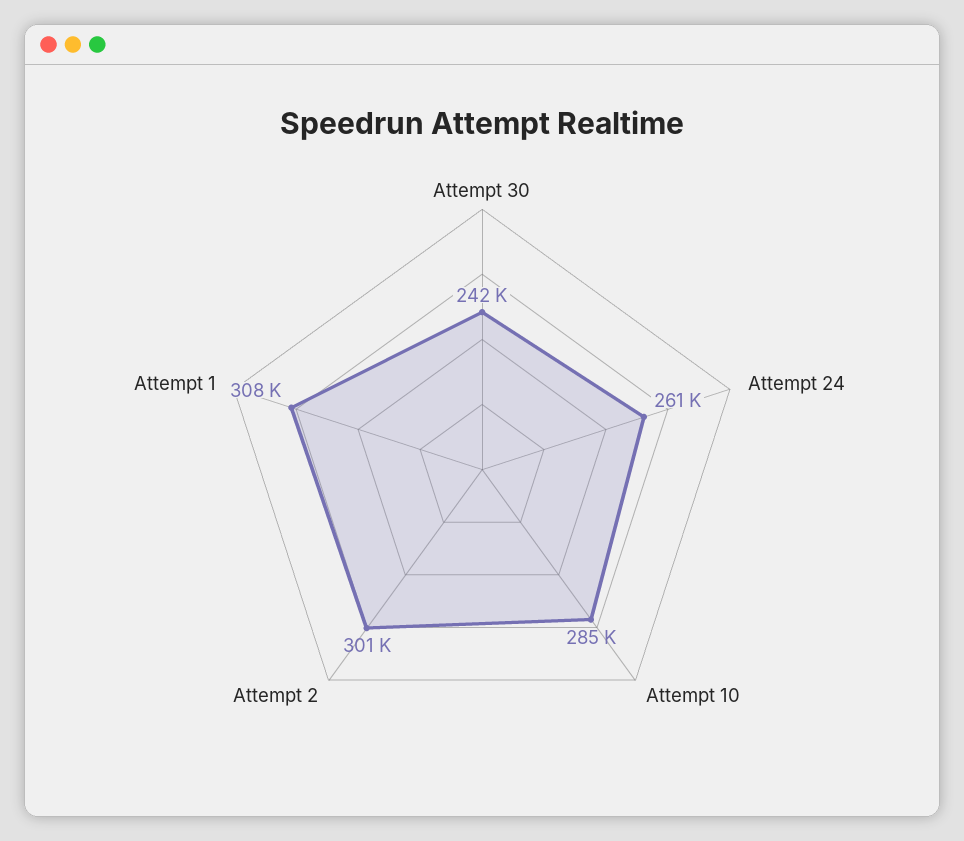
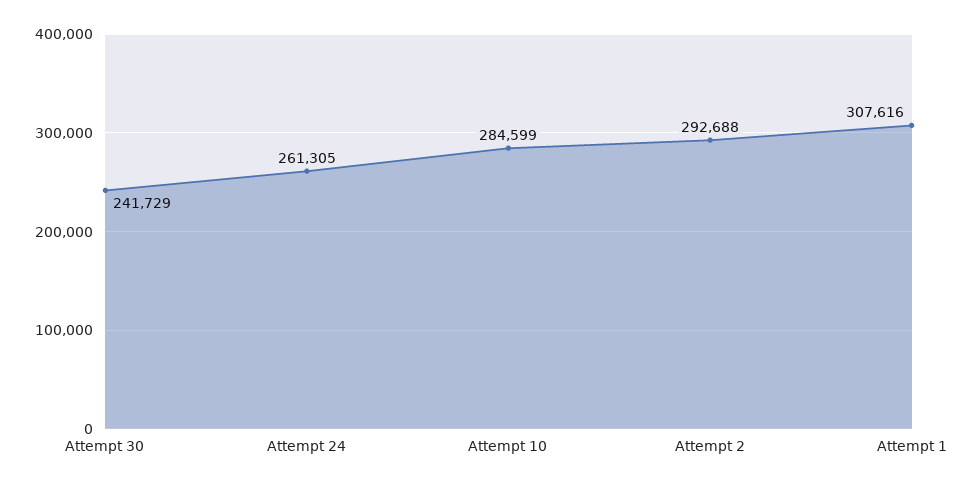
Attempt 2: 301000 -> 292688

